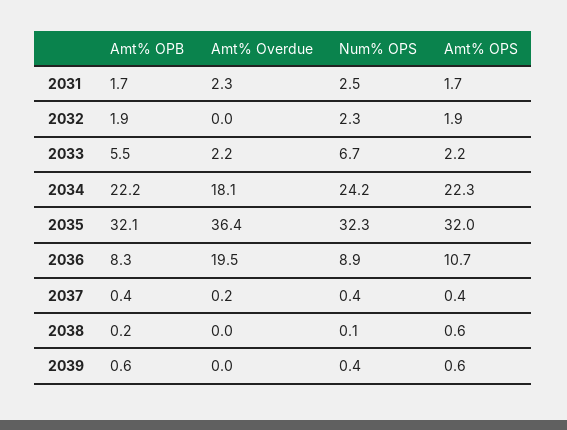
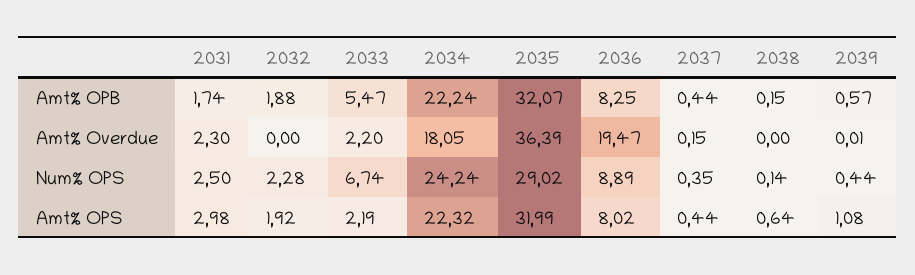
Amt% OPS, 2031: 1.7 -> 2.98
Num% OPS, 2035: 32.3 -> 29.02
Amt% OPS, 2036: 10.7 -> 8.02
Amt% OPS, 2039: 0.6 -> 1.08

